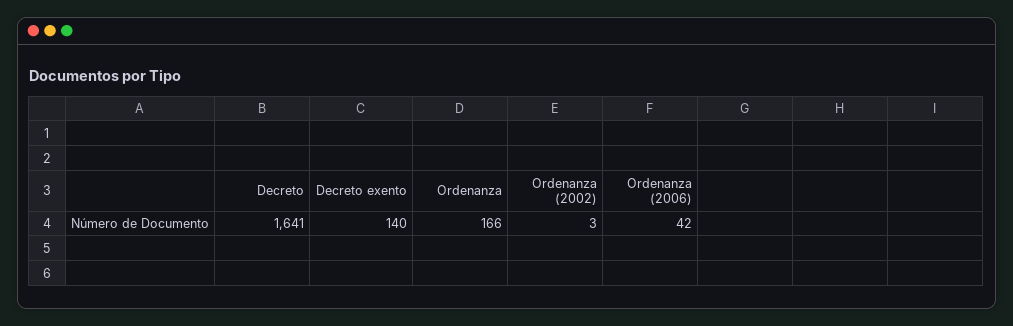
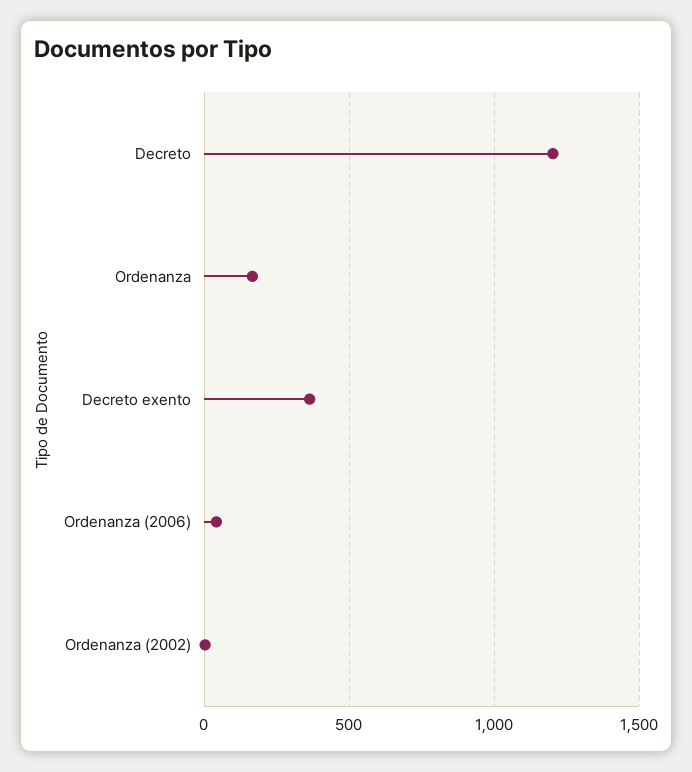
Decreto: 1641 -> 1200
Decreto exento: 140 -> 350

